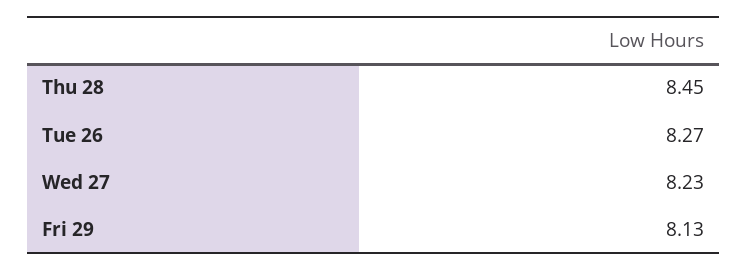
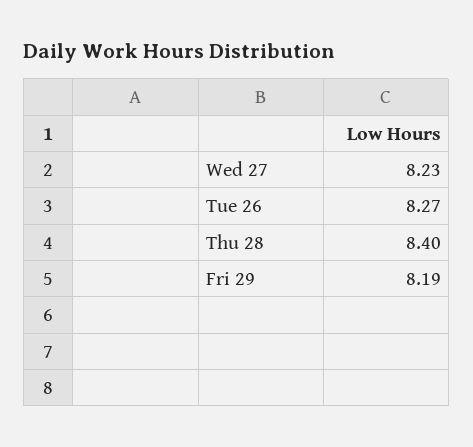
Thu 28: 8.45 -> 8.4
Fri 29: 8.13 -> 8.19

